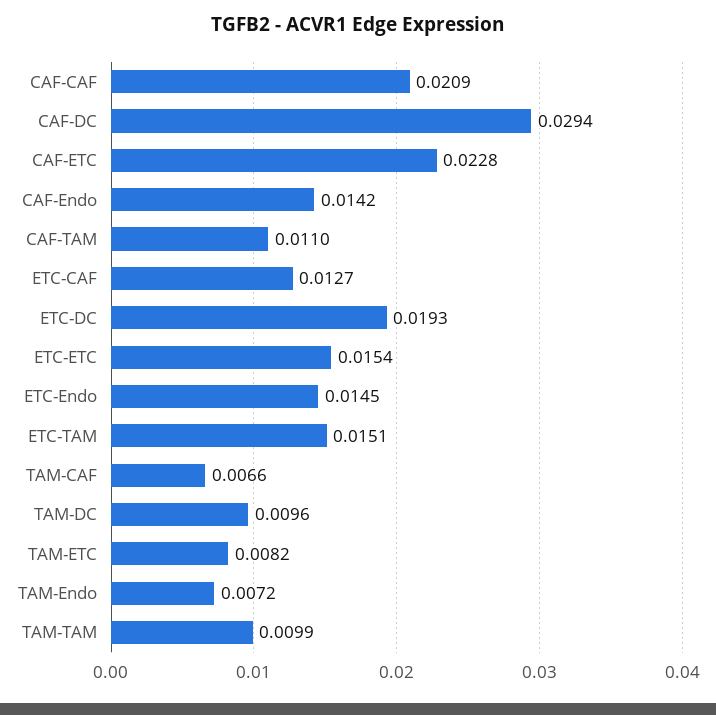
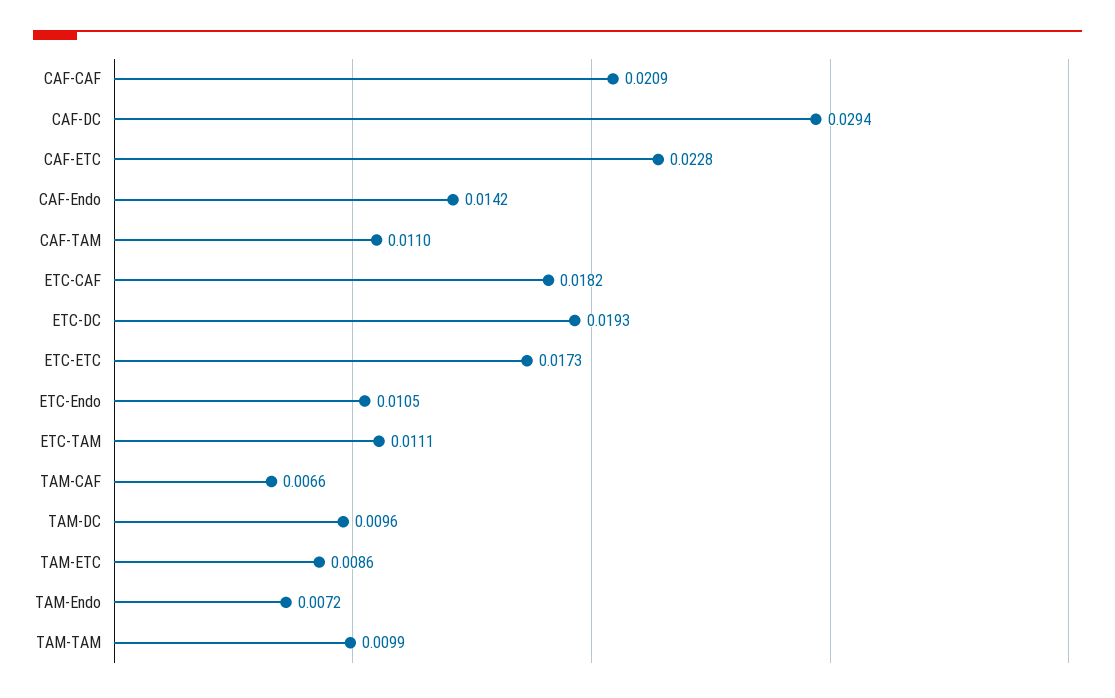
ETC-CAF: 0.0127 -> 0.0182
ETC-ETC: 0.0154 -> 0.0173
ETC-Endo: 0.0145 -> 0.0105
ETC-TAM: 0.0151 -> 0.0111
TAM-ETC: 0.0082 -> 0.0086

